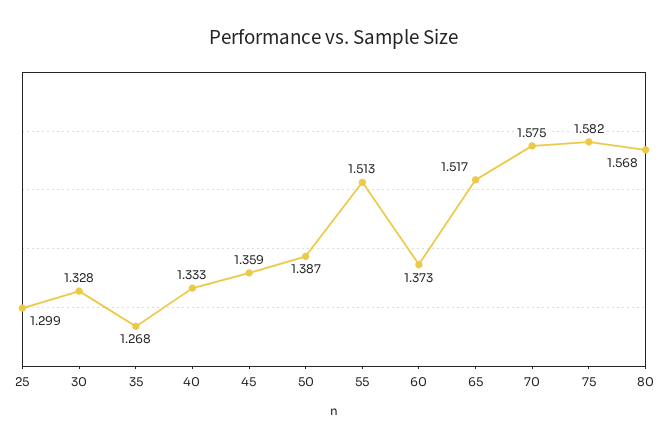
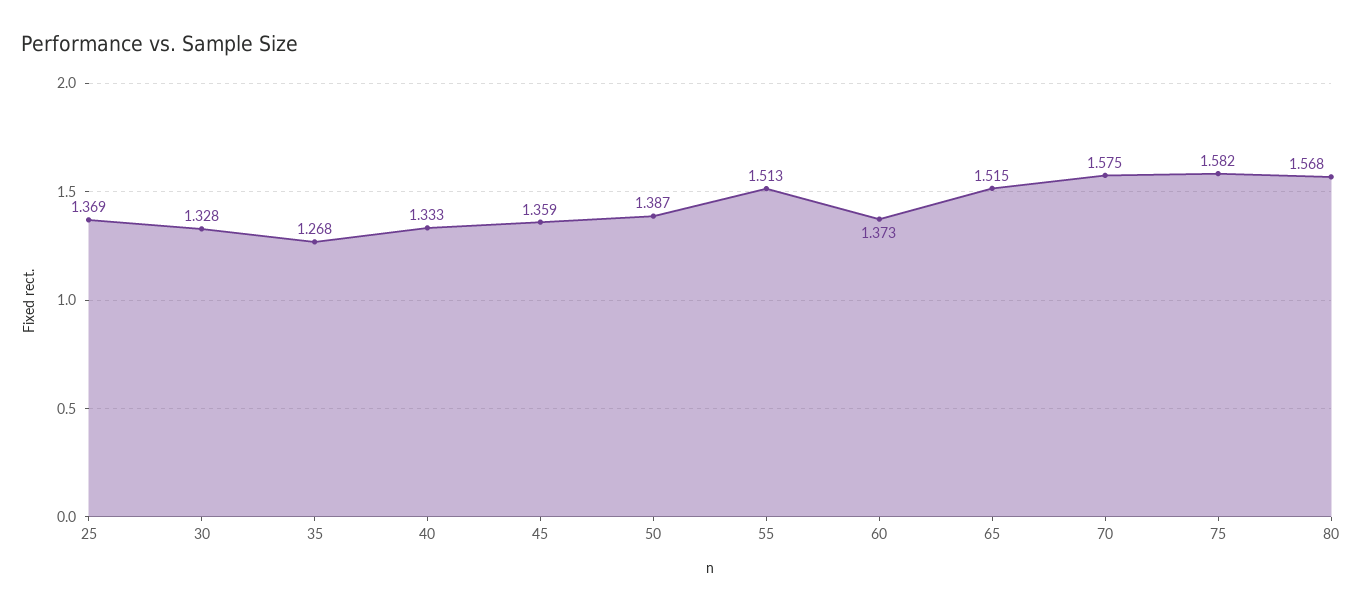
25: 1.299 -> 1.369
65: 1.517 -> 1.515

